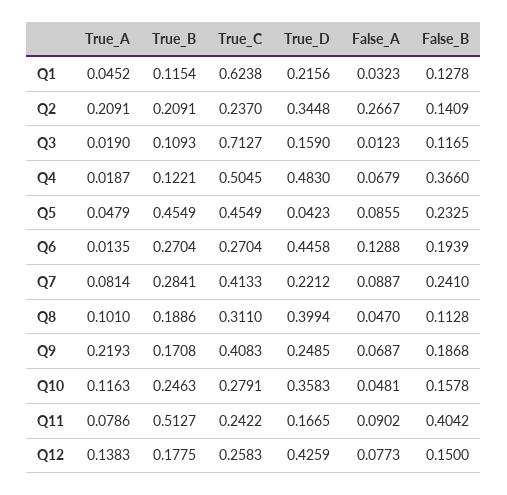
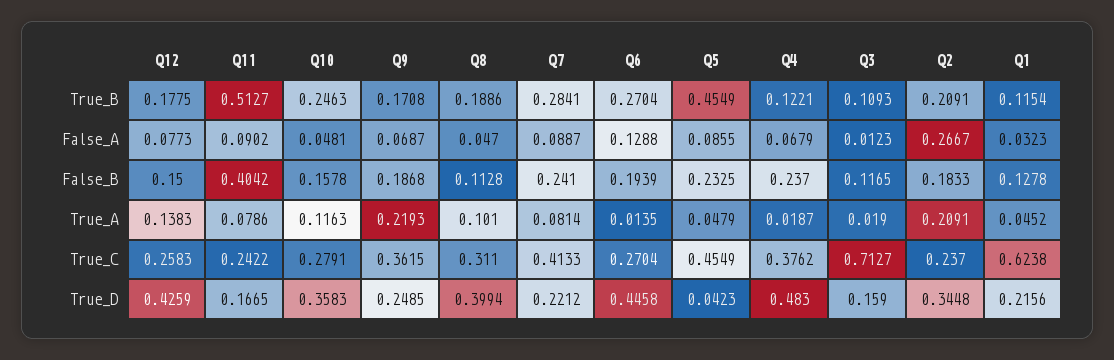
False_B, Q2: 0.1409 -> 0.1833
True_C, Q4: 0.5045 -> 0.3762
False_B, Q4: 0.366 -> 0.237
True_C, Q9: 0.4083 -> 0.3615

